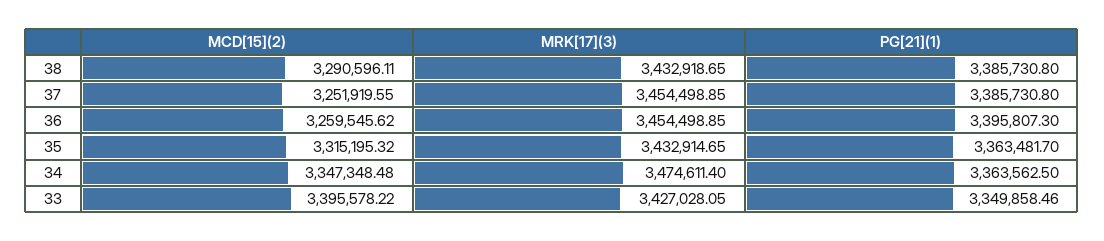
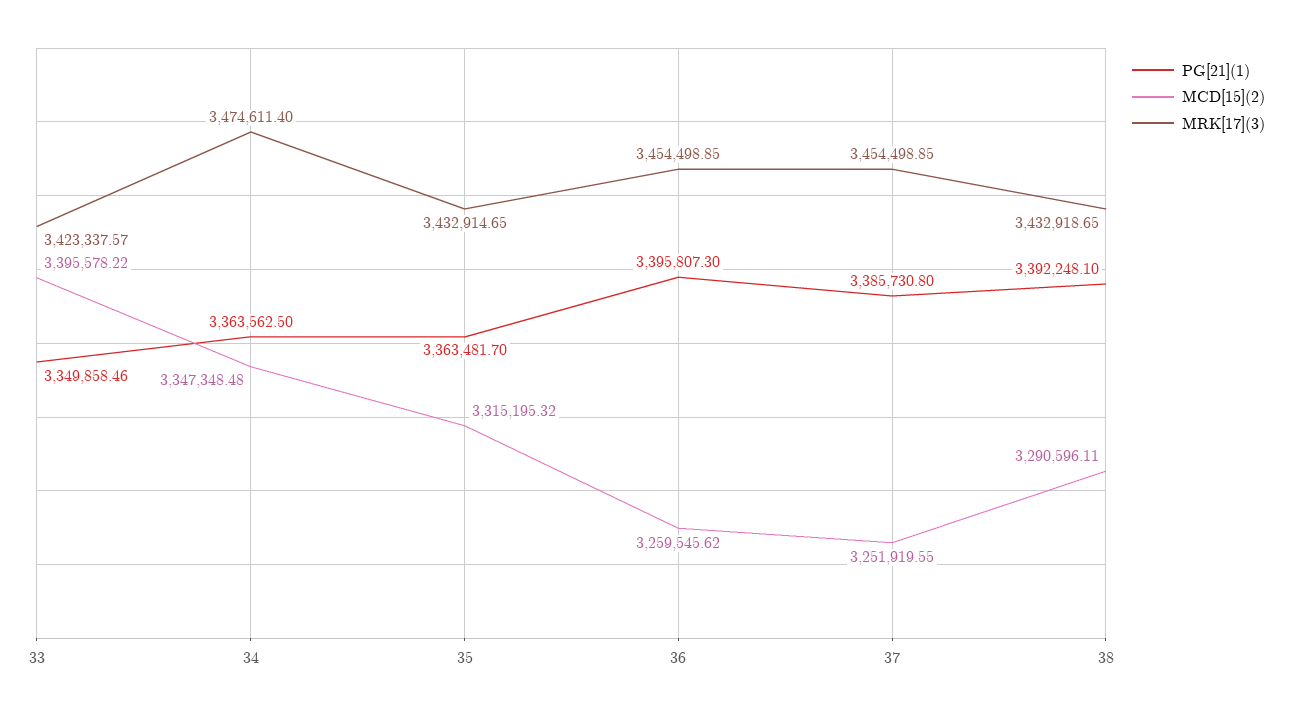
PG[21](1), 38: 3385730.8 -> 3392248.1
MRK[17](3), 33: 3427028.05 -> 3423337.57

